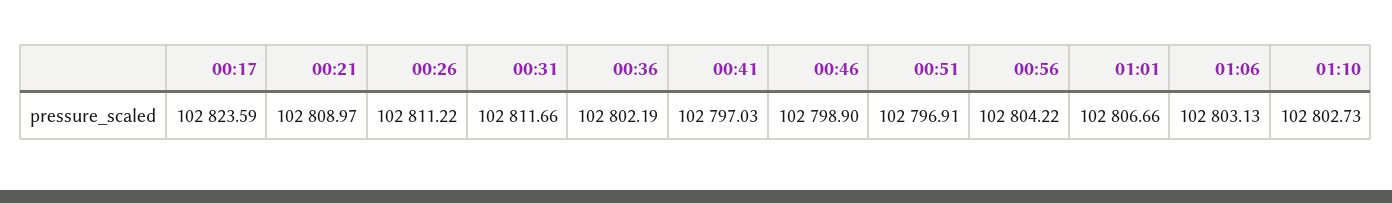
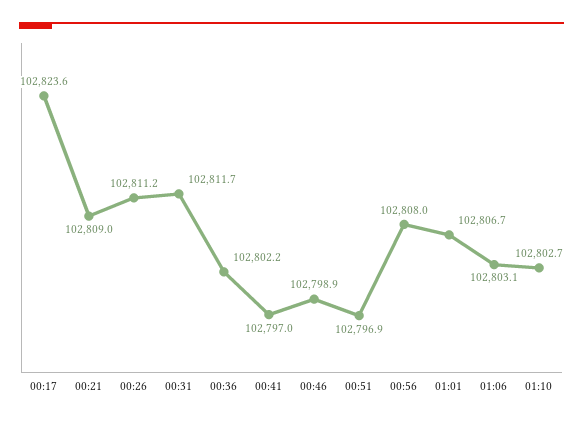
00:56: 102804.22 -> 102808

